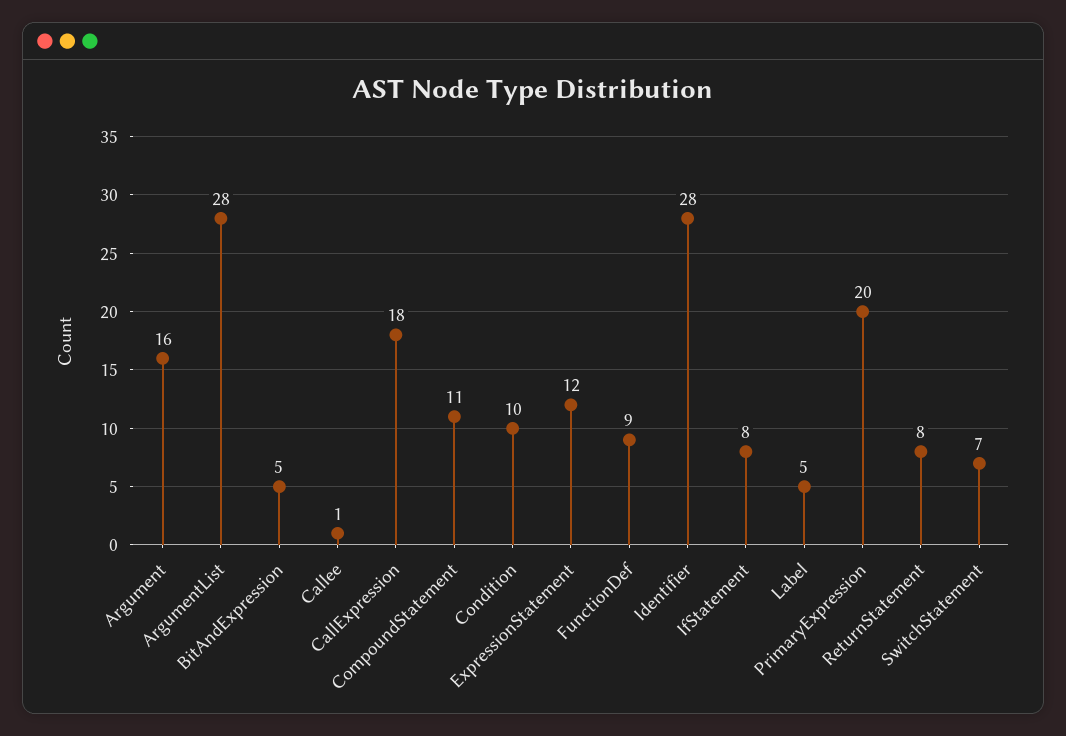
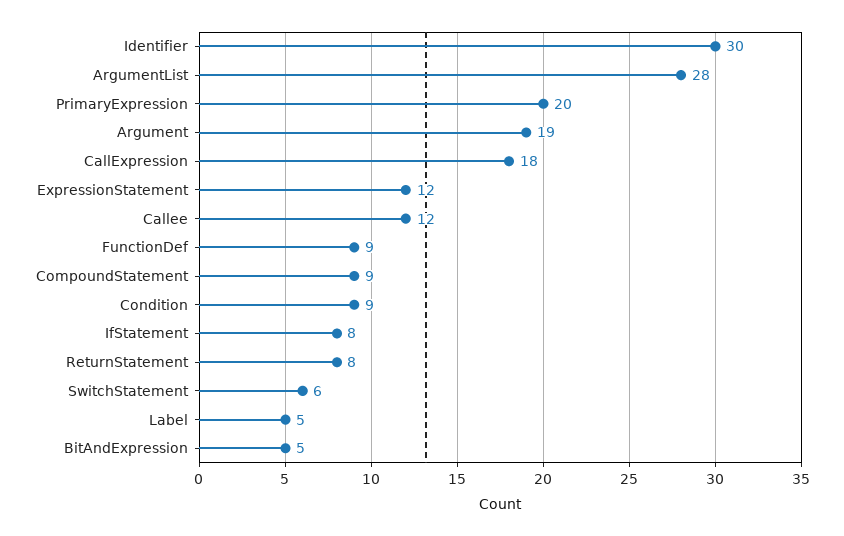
Argument: 16 -> 19
Callee: 1 -> 12
CompoundStatement: 11 -> 9
Condition: 10 -> 9
Identifier: 28 -> 30
SwitchStatement: 7 -> 6

